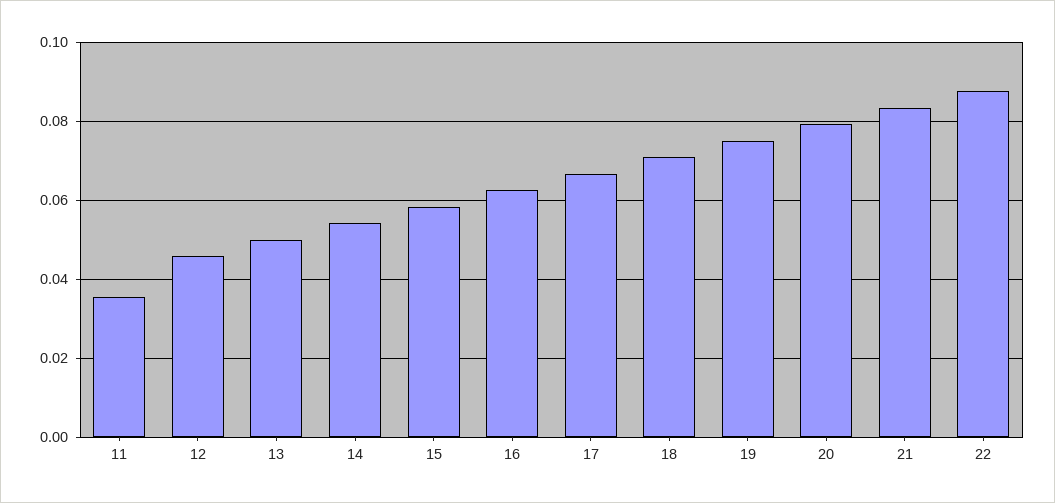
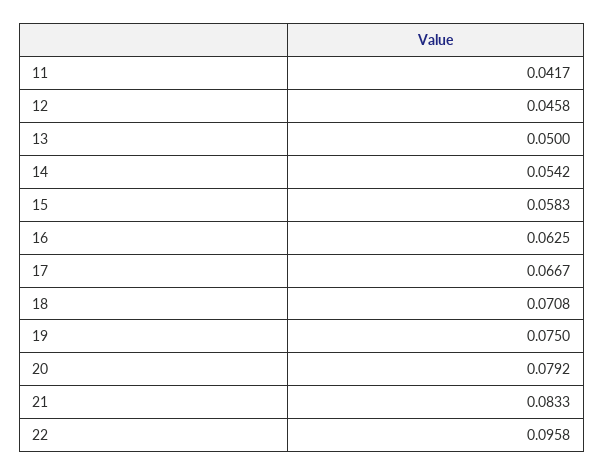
11: 0.036 -> 0.0417
22: 0.088 -> 0.0958

